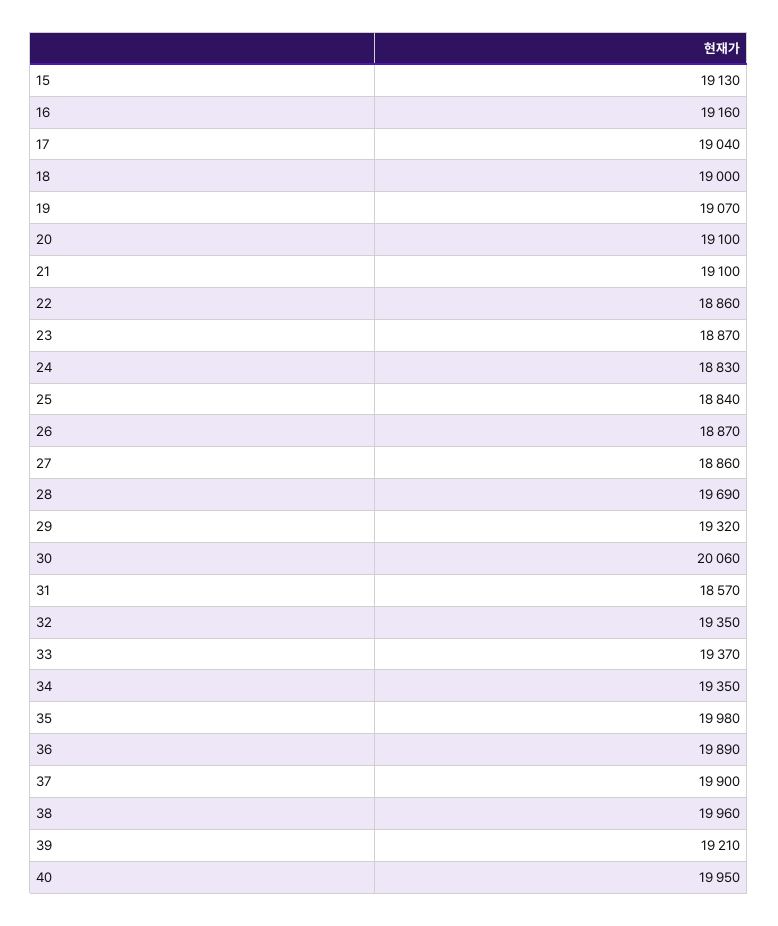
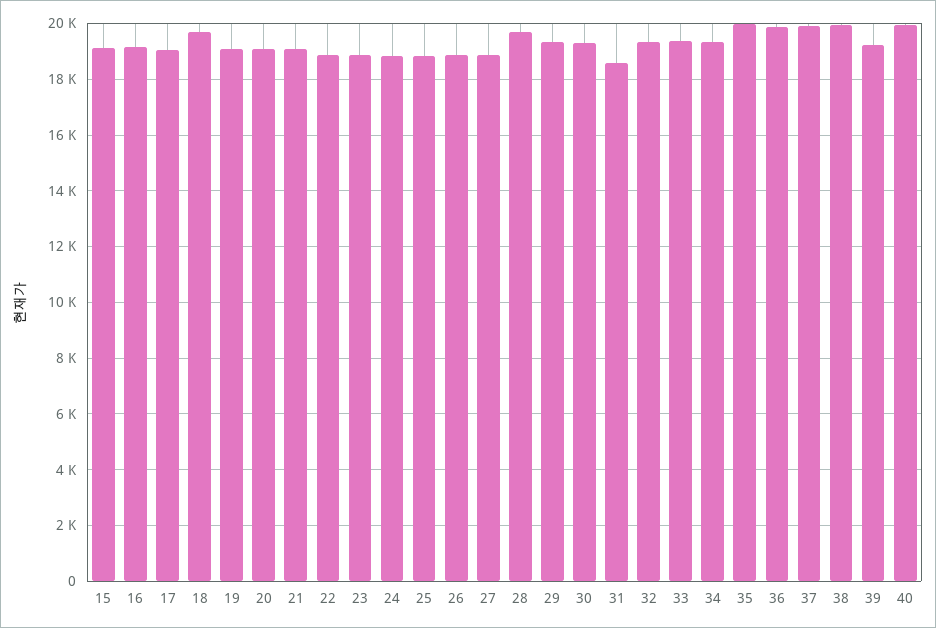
18: 19000 -> 19750
30: 20060 -> 19250

